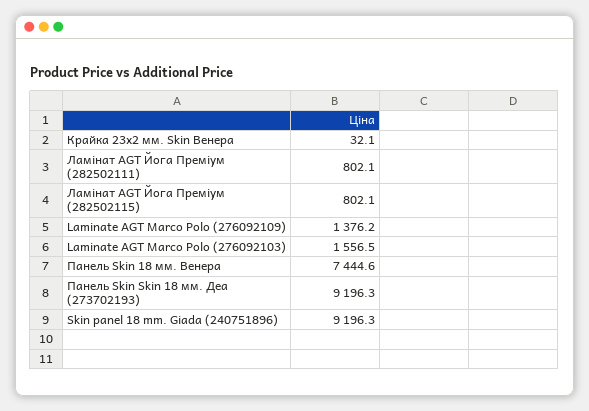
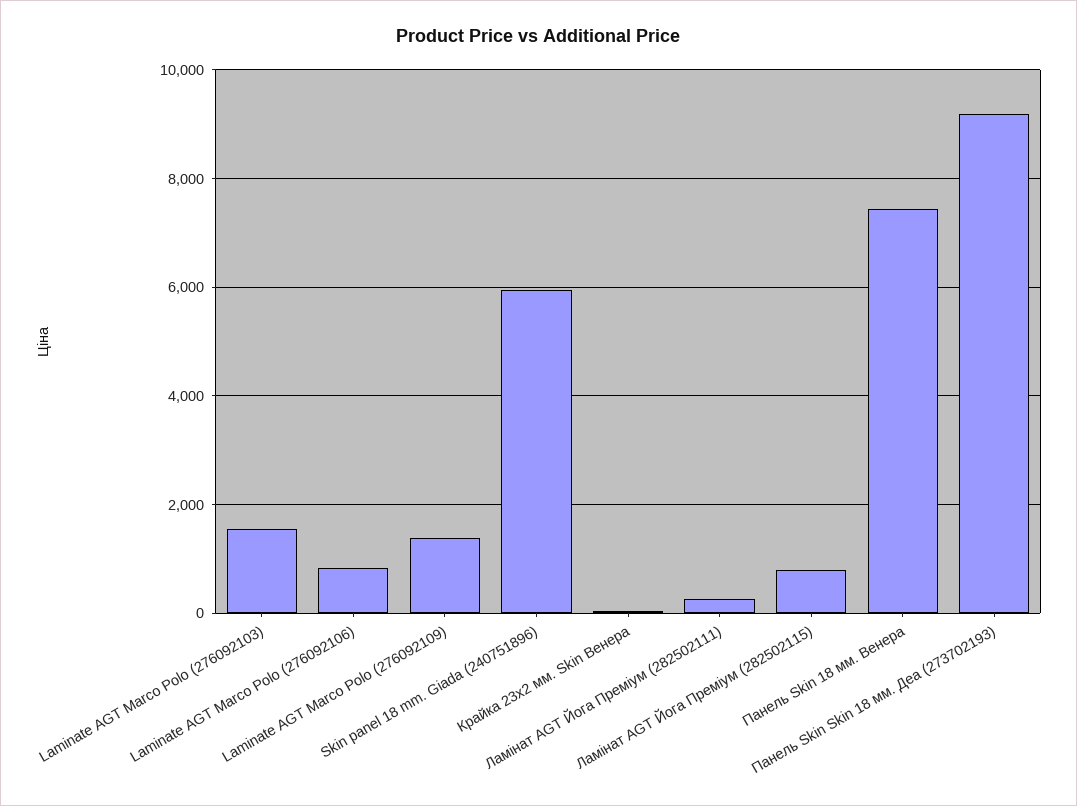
Ламінат AGT Йога Преміум (282502111): 802.1 -> 200
Skin panel 18 mm. Giada (240751896): 9196.3 -> 6000
Laminate AGT Marco Polo (276092106): none -> 800

